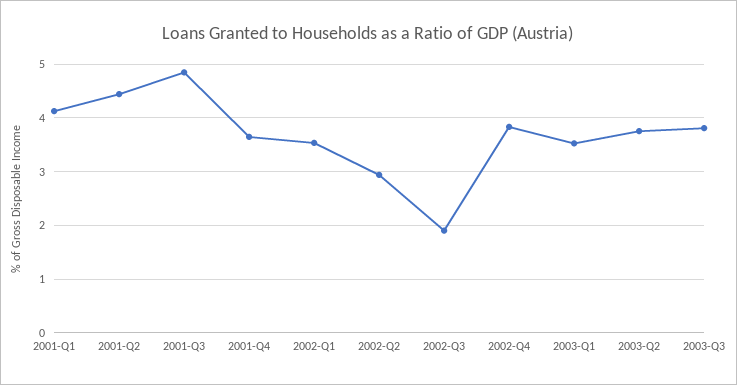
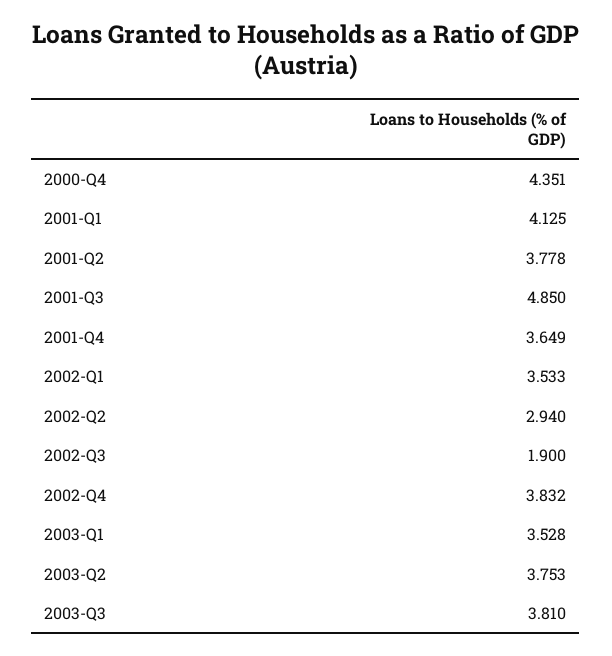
2001-Q2: 4.4 -> 3.778
2000-Q4: none -> 4.351

